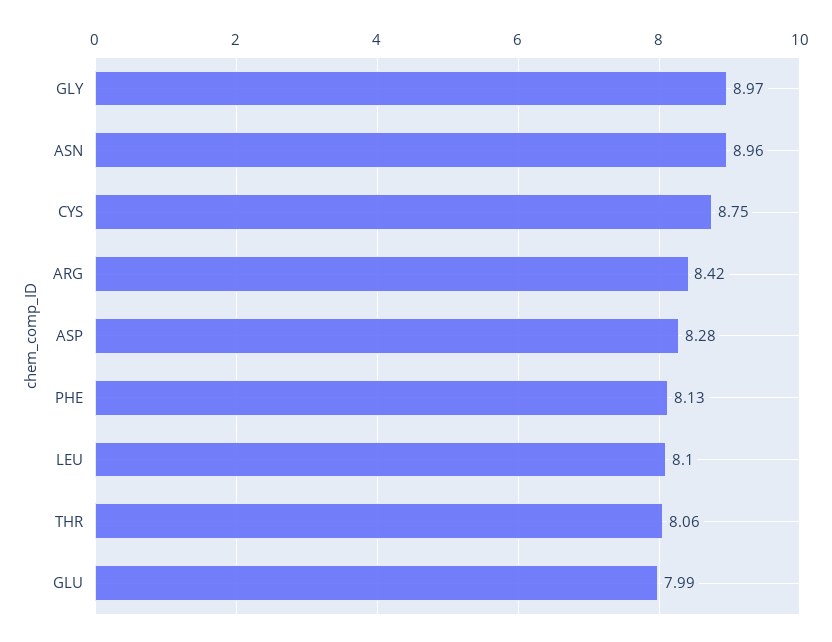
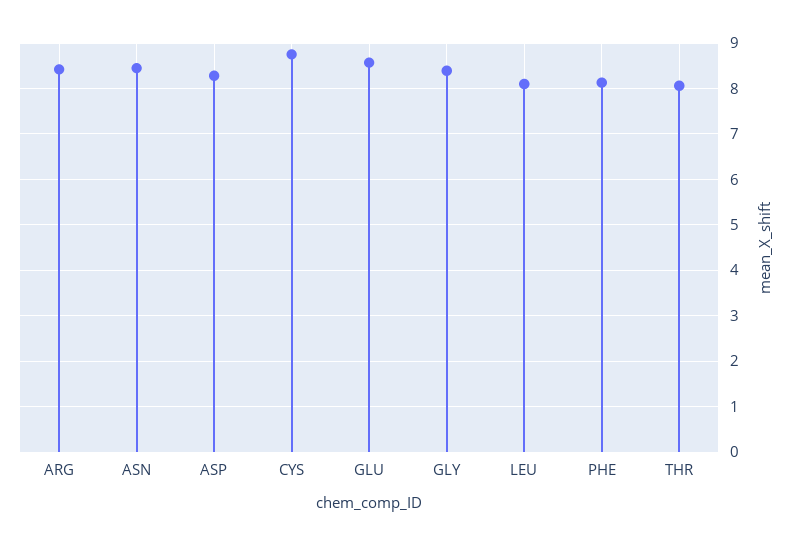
GLY: 8.97 -> 8.4
ASN: 8.96 -> 8.4
GLU: 7.99 -> 8.6

